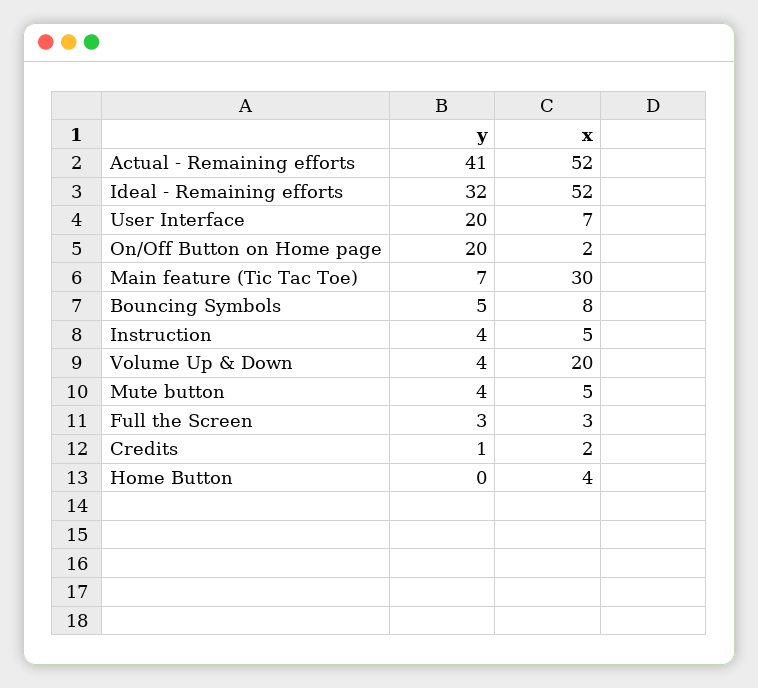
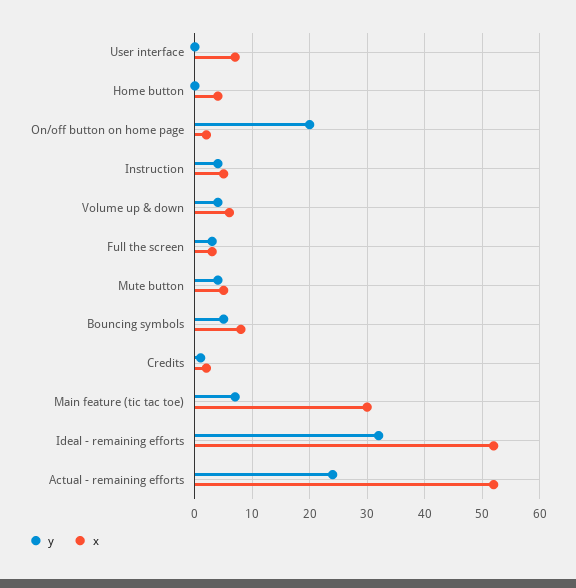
y, Actual - Remaining efforts: 41 -> 25
y, User Interface: 20 -> 0
x, Volume Up & Down: 20 -> 5

